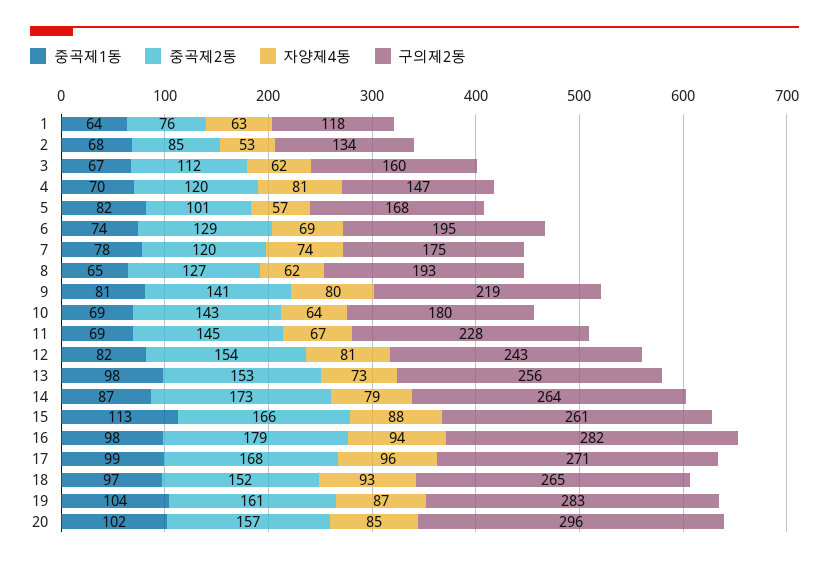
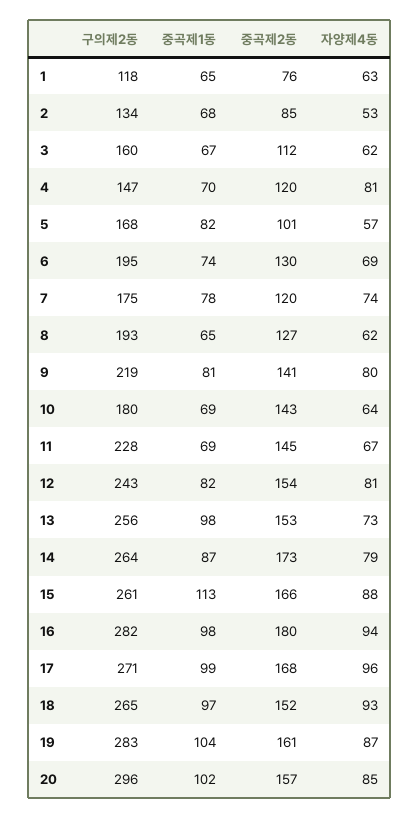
중곡제1동, 1: 64 -> 65
중곡제2동, 6: 129 -> 130
중곡제2동, 16: 179 -> 180

